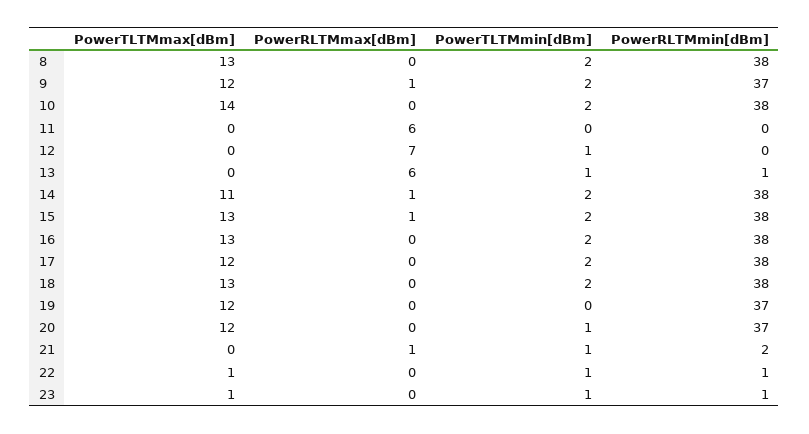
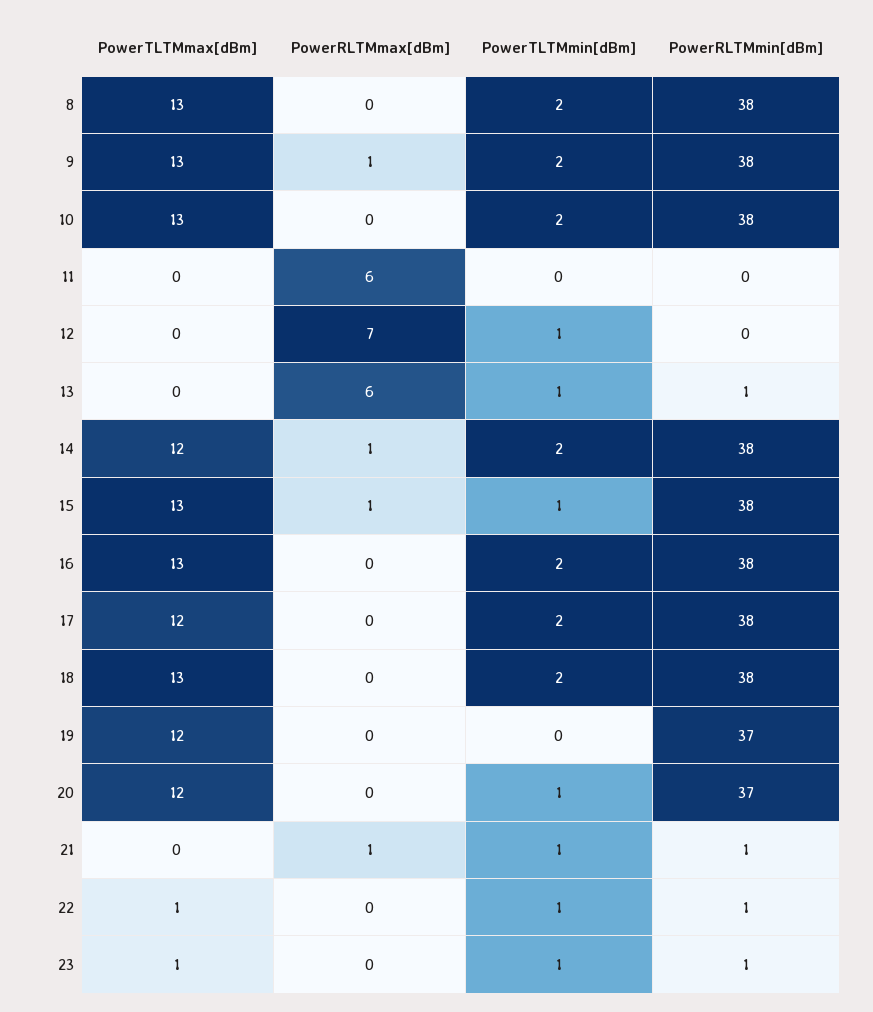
PowerTLTMmax[dBm], 9: 12 -> 13
PowerRLTMmin[dBm], 9: 37 -> 38
PowerTLTMmax[dBm], 10: 14 -> 13
PowerTLTMmax[dBm], 14: 11 -> 12
PowerTLTMmin[dBm], 15: 2 -> 1
PowerRLTMmin[dBm], 21: 2 -> 1

